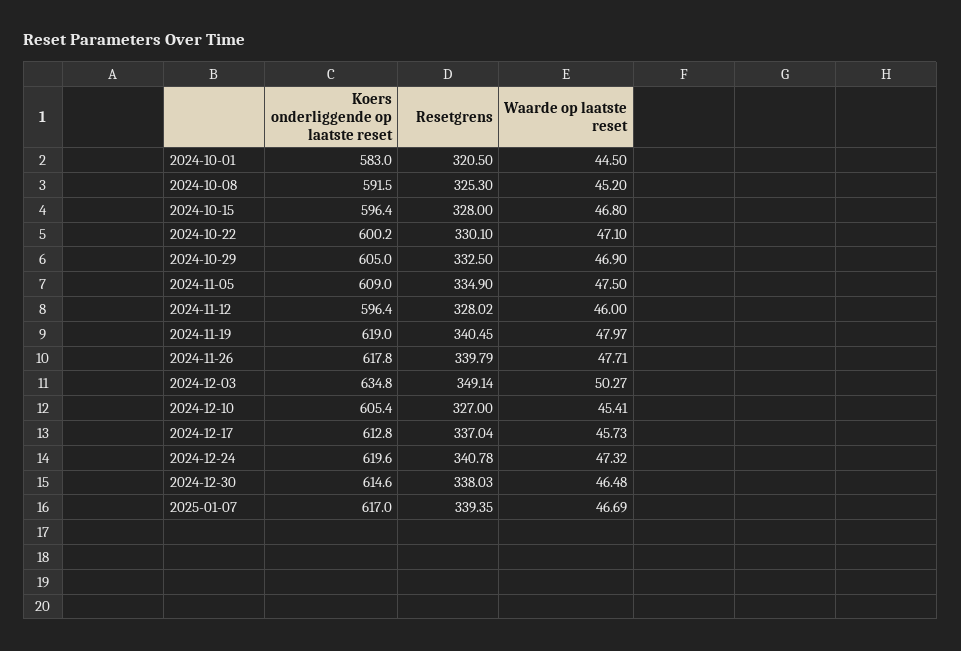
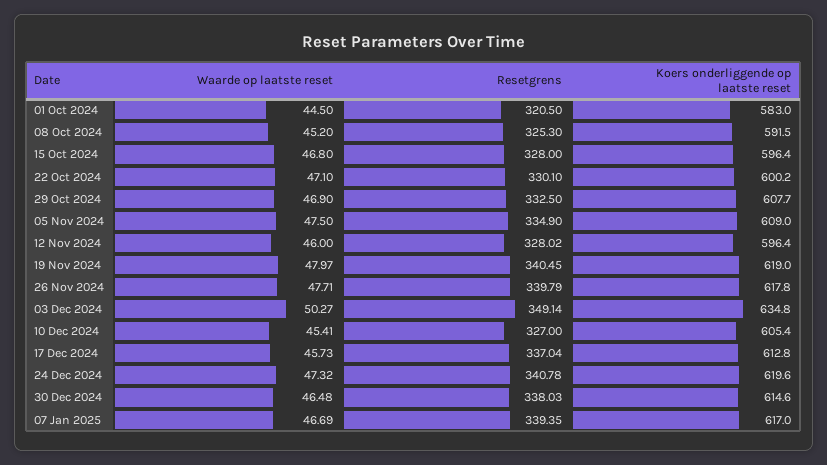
Koers onderliggende op laatste reset, 2024-10-29: 605 -> 607.7

